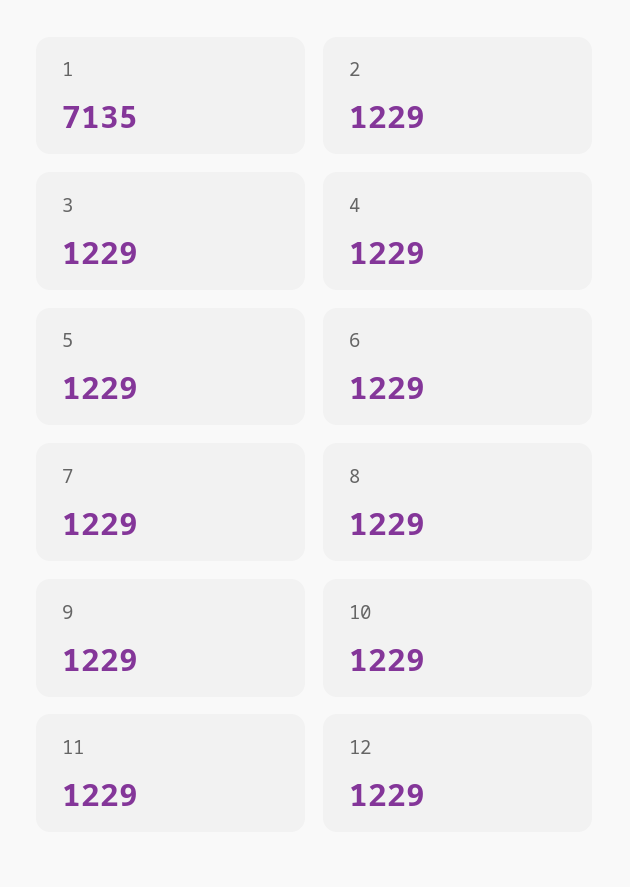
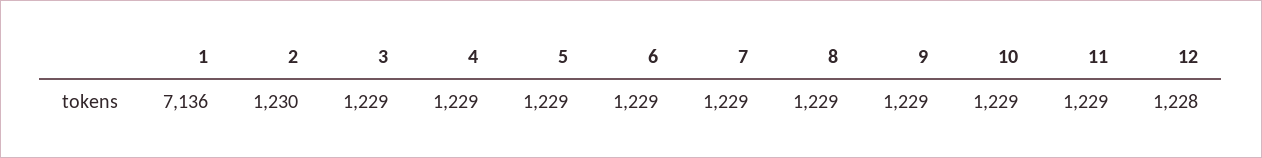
1: 7135 -> 7136
2: 1229 -> 1230
12: 1229 -> 1228

